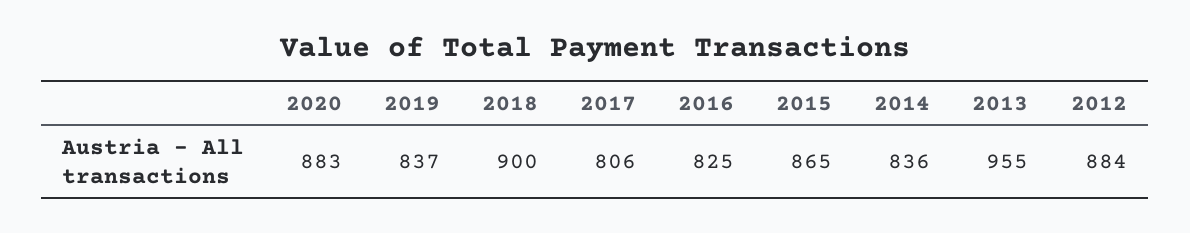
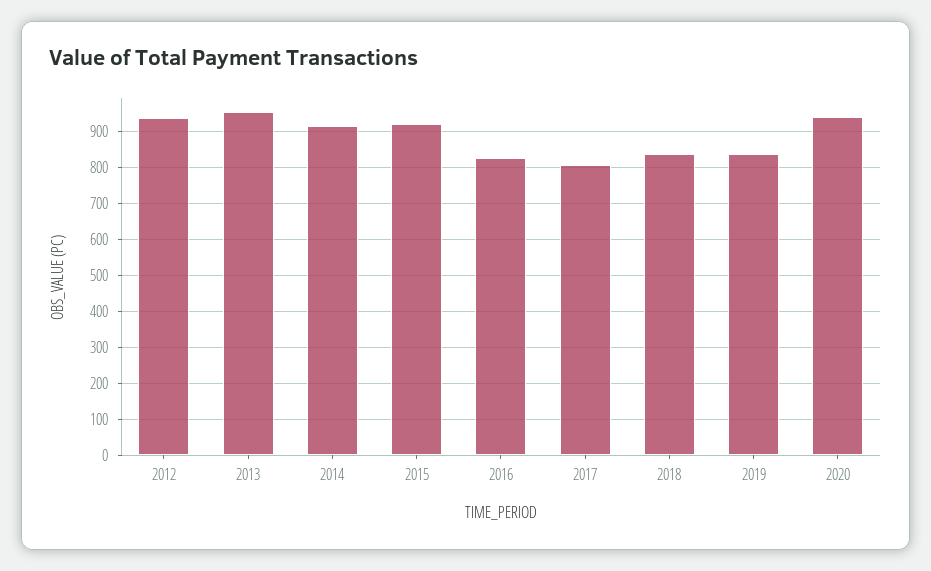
2020: 883 -> 940
2018: 900 -> 840
2015: 865 -> 920
2014: 836 -> 920
2012: 884 -> 940

